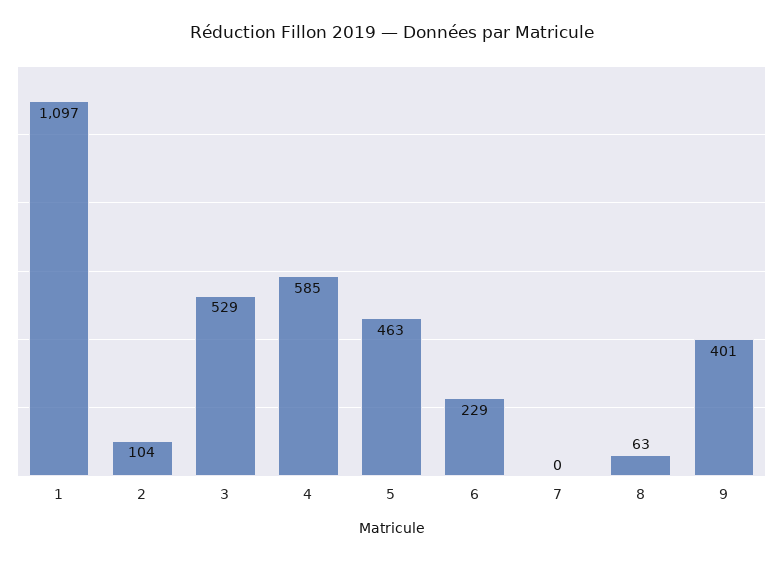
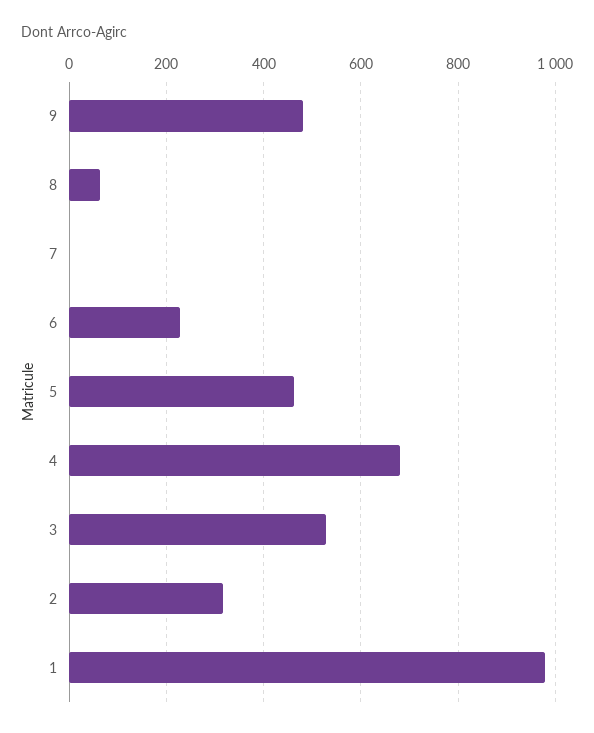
1: 1097 -> 980
2: 104 -> 320
4: 585 -> 680
9: 401 -> 480

